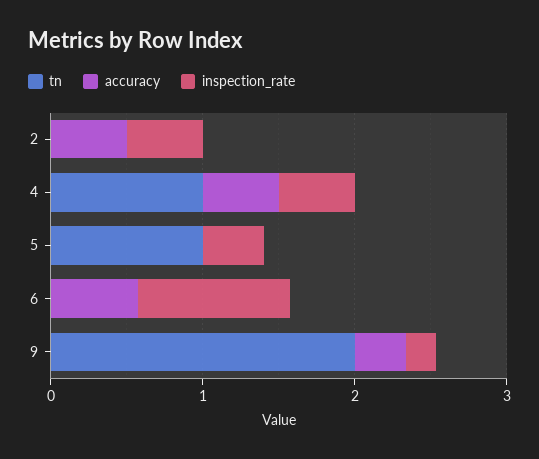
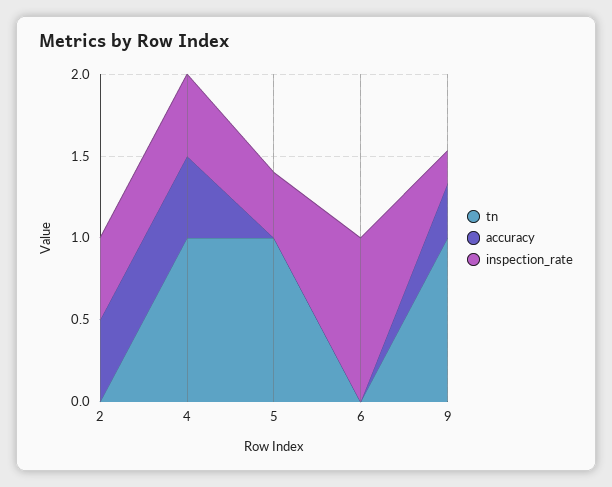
accuracy, 6: 0.6 -> 0
tn, 9: 2 -> 1

